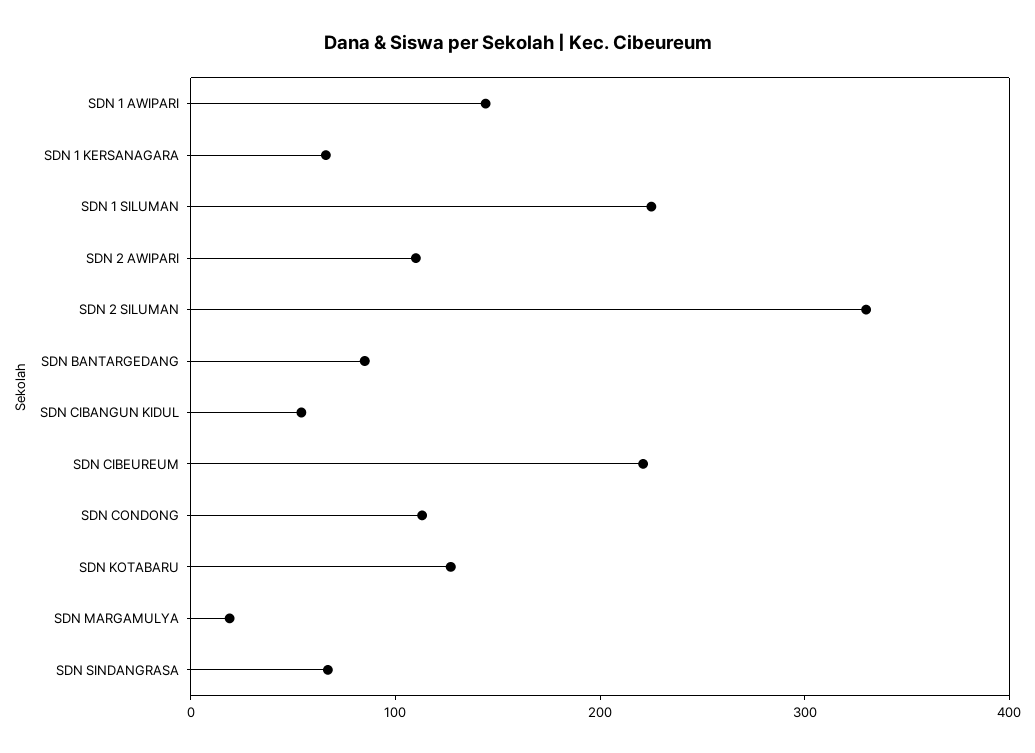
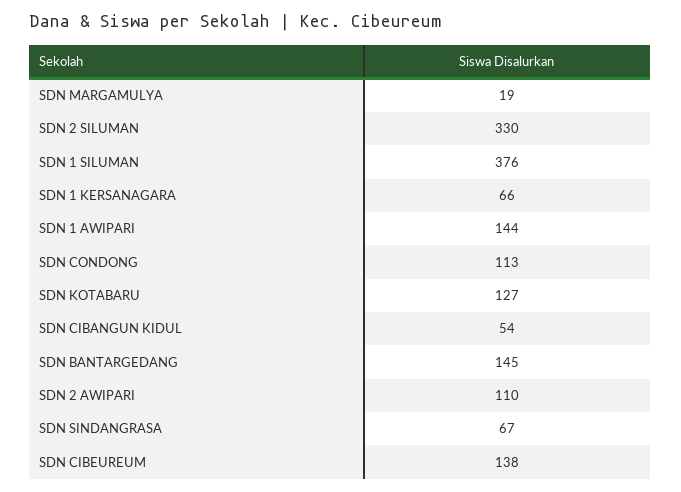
SDN 1 SILUMAN: 220 -> 376
SDN BANTARGEDANG: 80 -> 145
SDN CIBEUREUM: 220 -> 138

